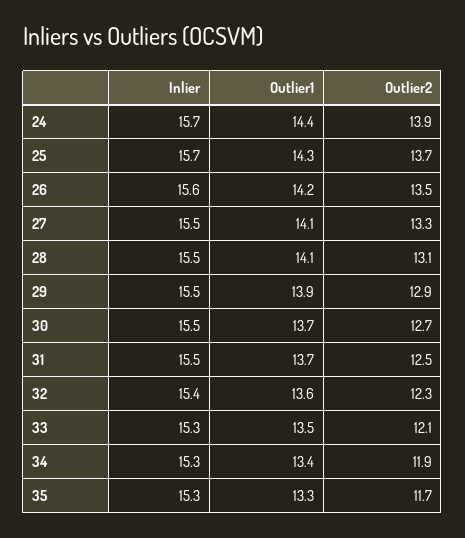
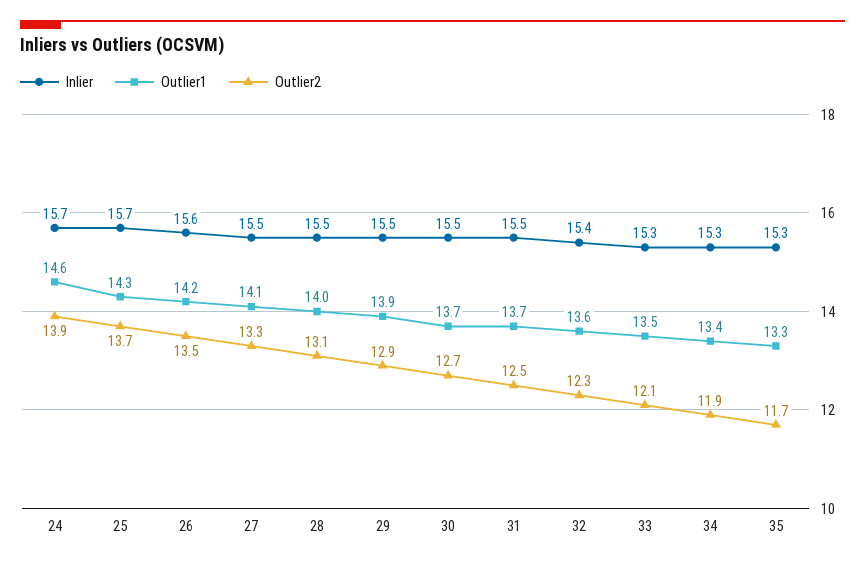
Outlier1, 24: 14.4 -> 14.6
Outlier1, 28: 14.1 -> 14

